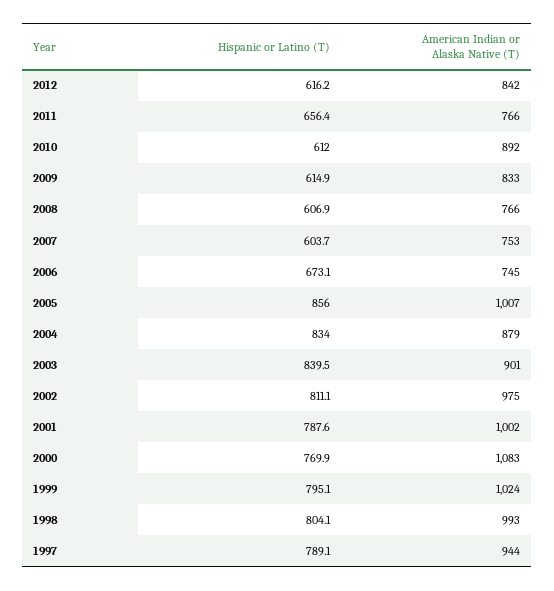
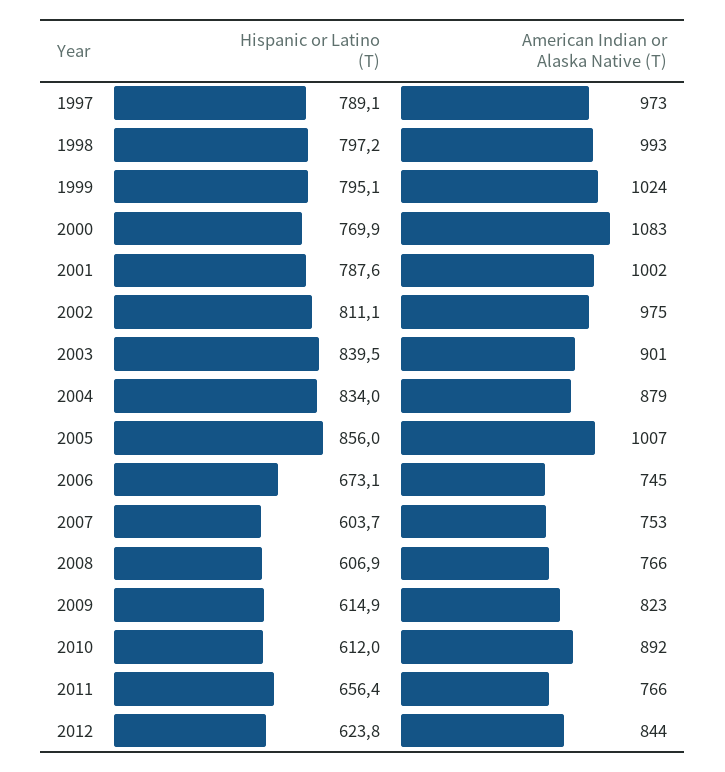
Hispanic or Latino (T), 2012: 616.2 -> 623.8
American Indian or Alaska Native (T), 2012: 842 -> 844
American Indian or Alaska Native (T), 2009: 833 -> 823
Hispanic or Latino (T), 1998: 804.1 -> 797.2
American Indian or Alaska Native (T), 1997: 944 -> 973

